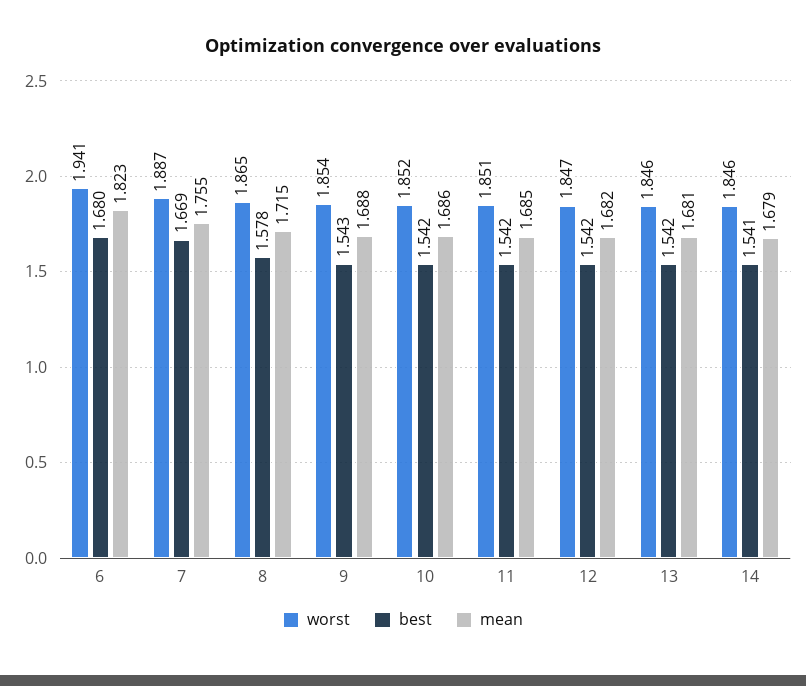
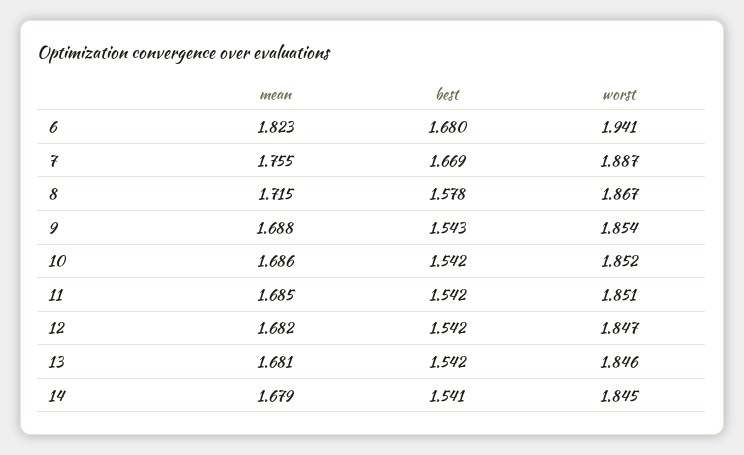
worst, 8: 1.865 -> 1.867
worst, 14: 1.846 -> 1.845

